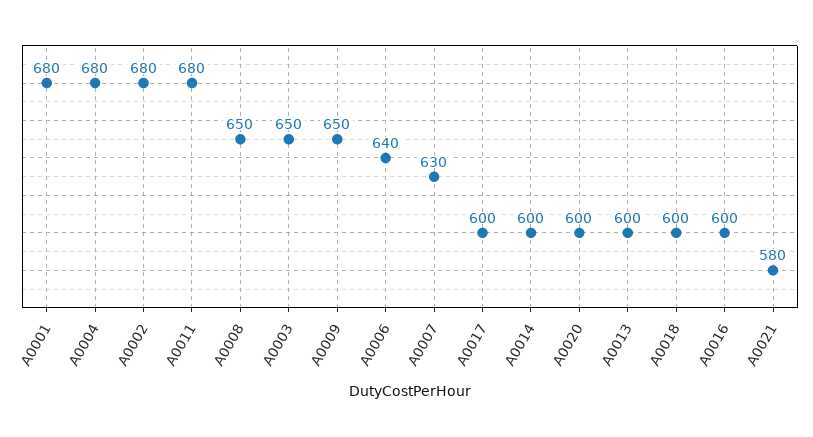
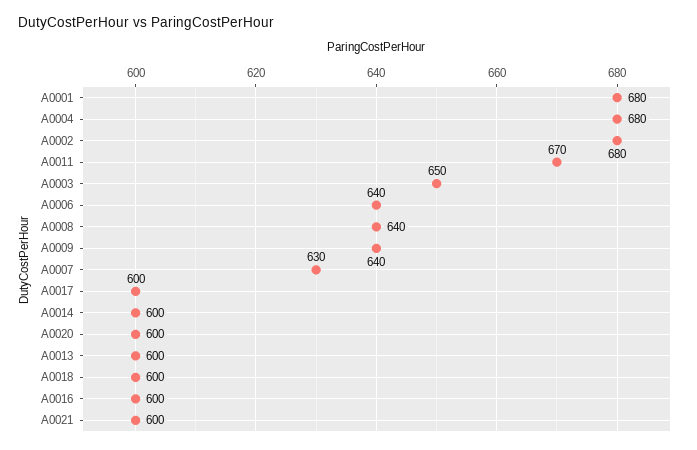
A0011: 680 -> 670
A0008: 650 -> 640
A0009: 650 -> 640
A0021: 580 -> 600

